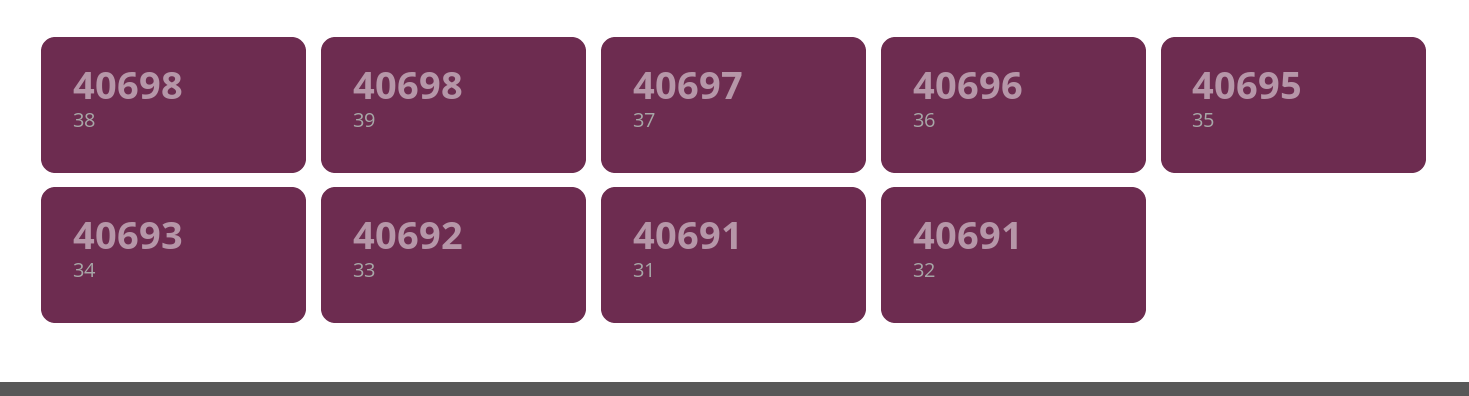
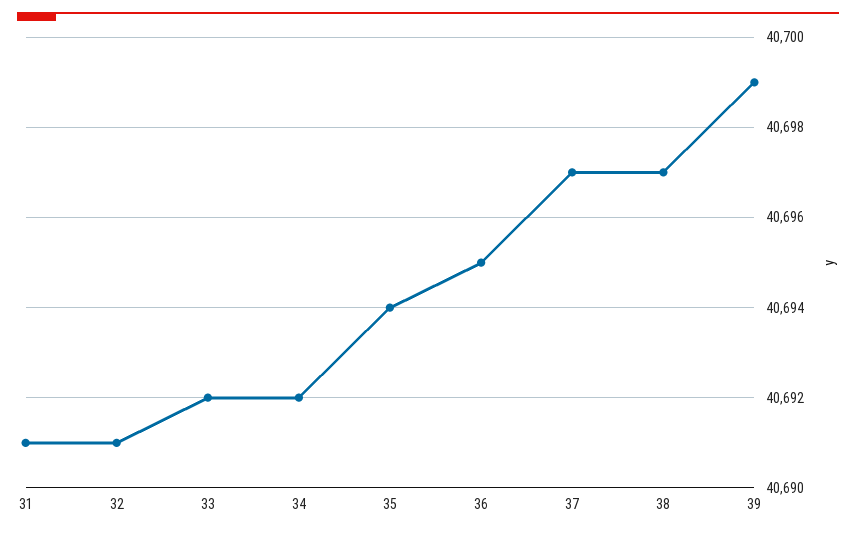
38: 40698 -> 40697
39: 40698 -> 40699
36: 40696 -> 40695
35: 40695 -> 40694
34: 40693 -> 40692

